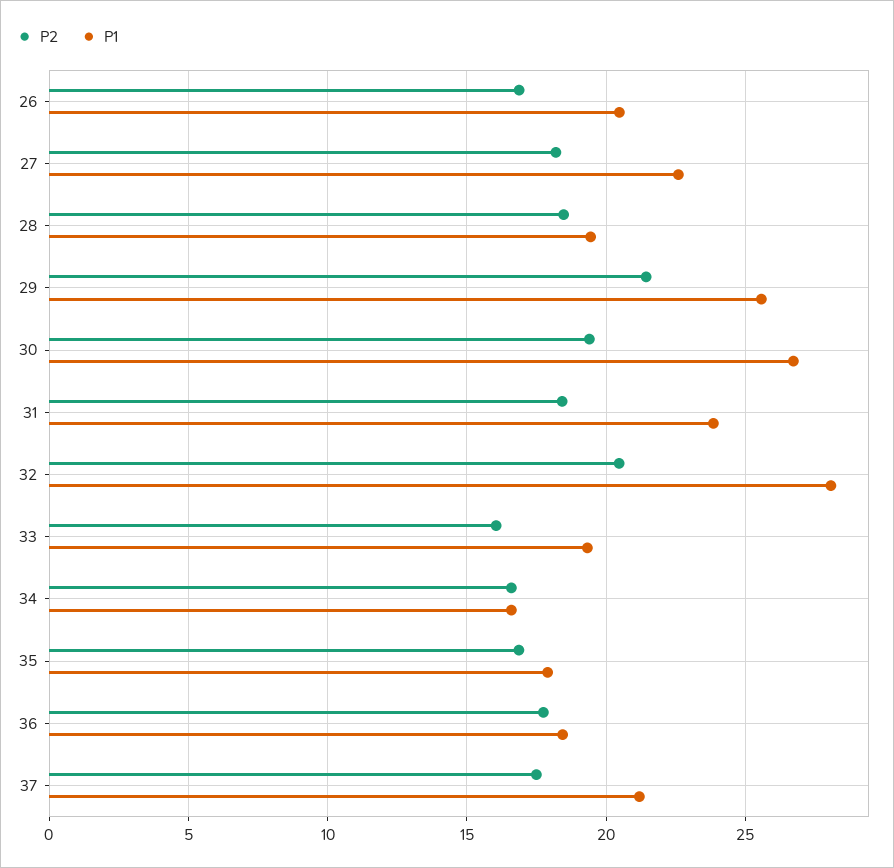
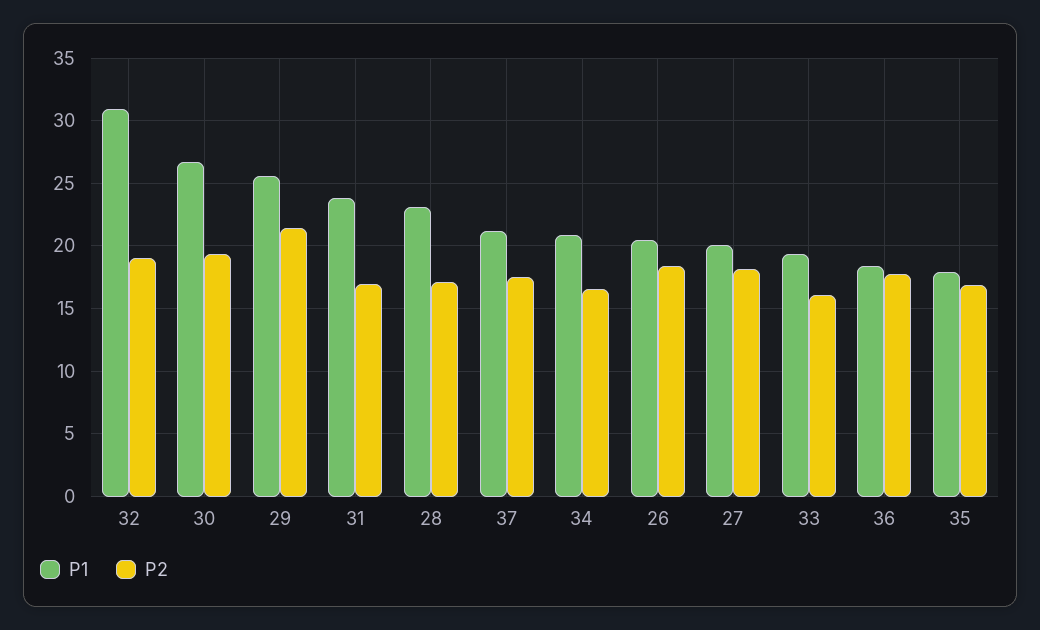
P2, 26: 17 -> 18.5
P1, 27: 22.5 -> 20
P2, 28: 18.5 -> 17
P1, 28: 19.5 -> 23
P2, 31: 18.5 -> 17
P2, 32: 20.5 -> 19
P1, 32: 28 -> 31
P1, 34: 16.5 -> 21

